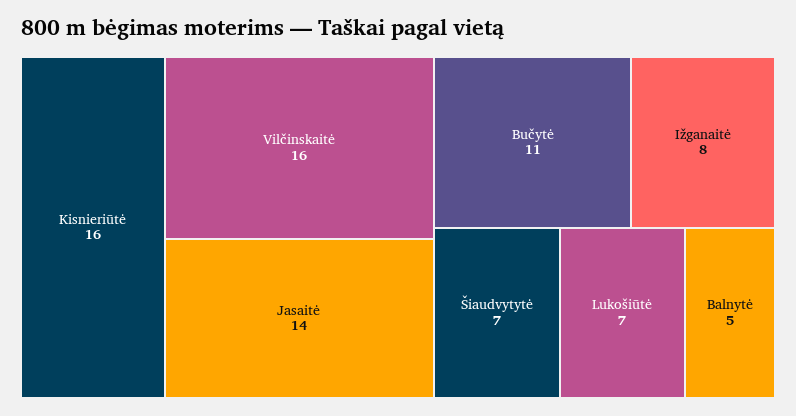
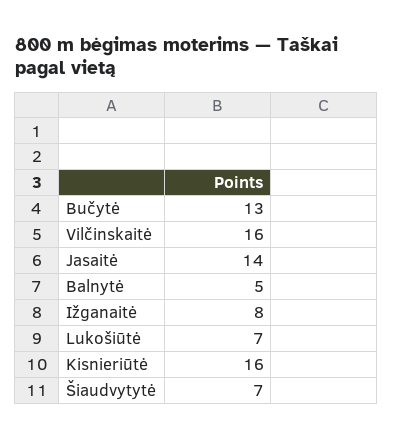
Bučytė: 11 -> 13

